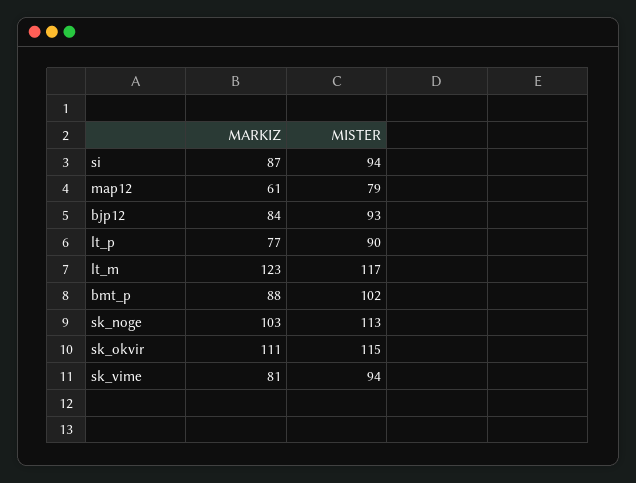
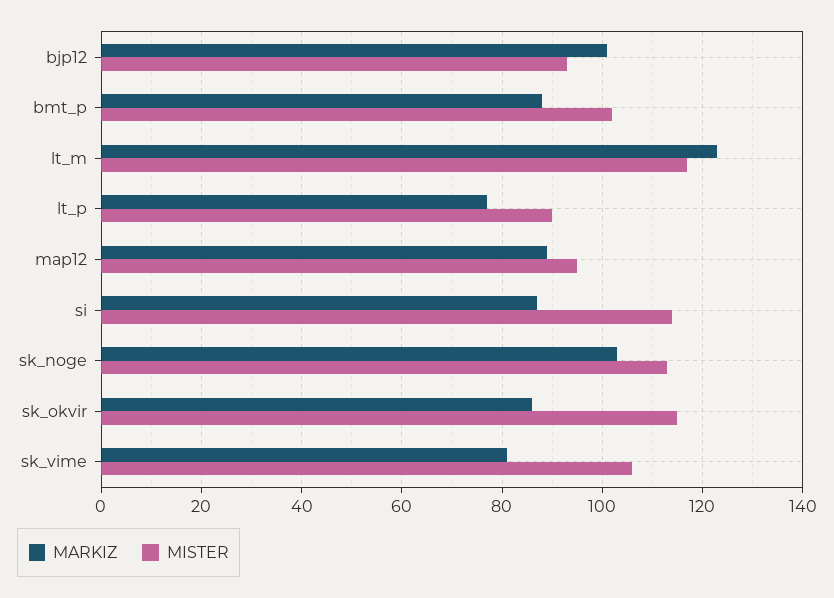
MISTER, si: 94 -> 115
MARKIZ, map12: 61 -> 90
MISTER, map12: 79 -> 95
MARKIZ, bjp12: 84 -> 100
MARKIZ, sk_okvir: 111 -> 85
MISTER, sk_vime: 94 -> 105

